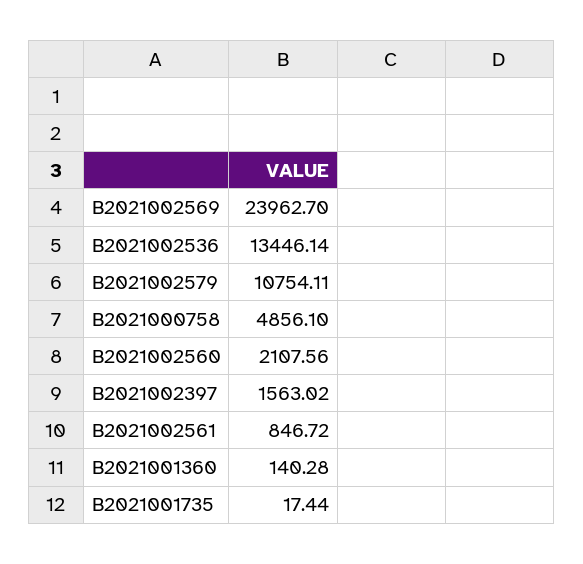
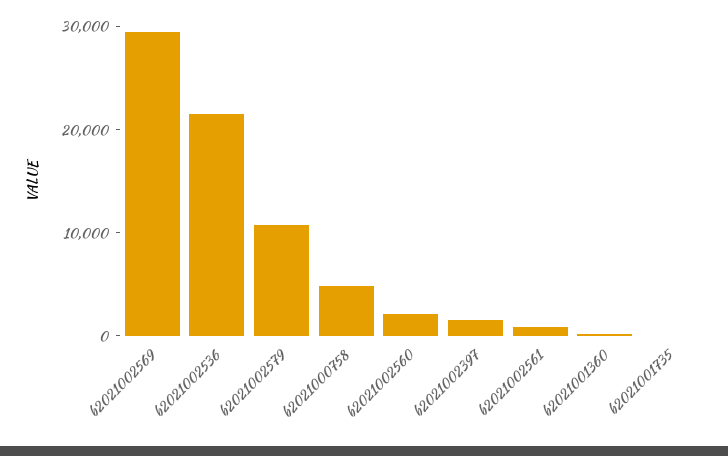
B2021002569: 23962.7 -> 30000
B2021002536: 13446.14 -> 22000

